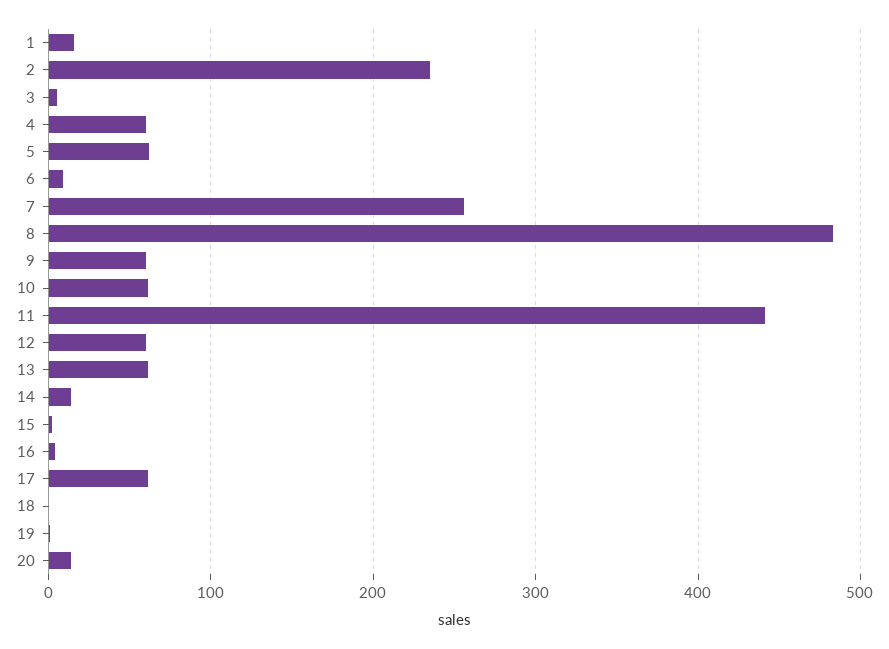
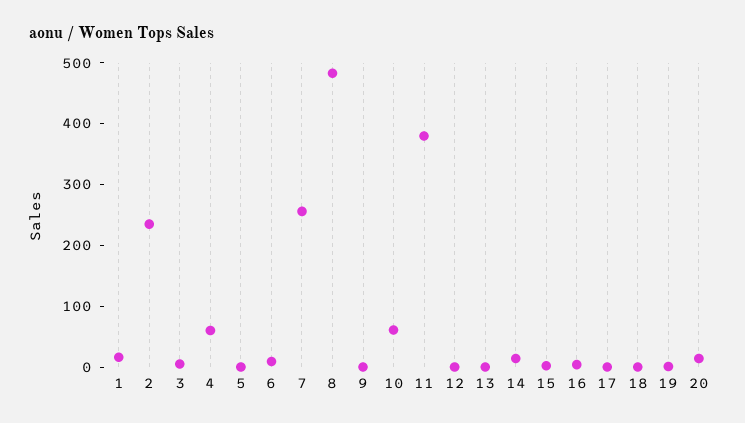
5: 60 -> 0
9: 60 -> 0
11: 440 -> 380
12: 60 -> 0
13: 60 -> 0
17: 60 -> 0

